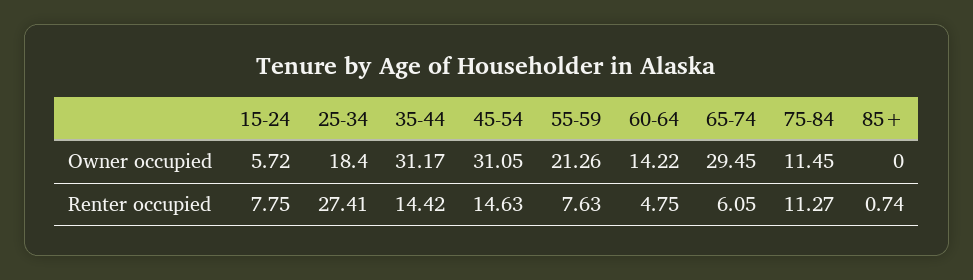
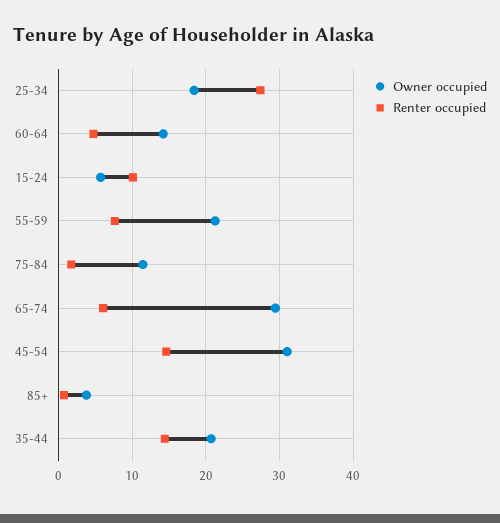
Owner occupied, 35-44: 31.17 -> 21
Owner occupied, 85+: 0 -> 4
Renter occupied, 15-24: 7.75 -> 10
Renter occupied, 75-84: 11.27 -> 2

